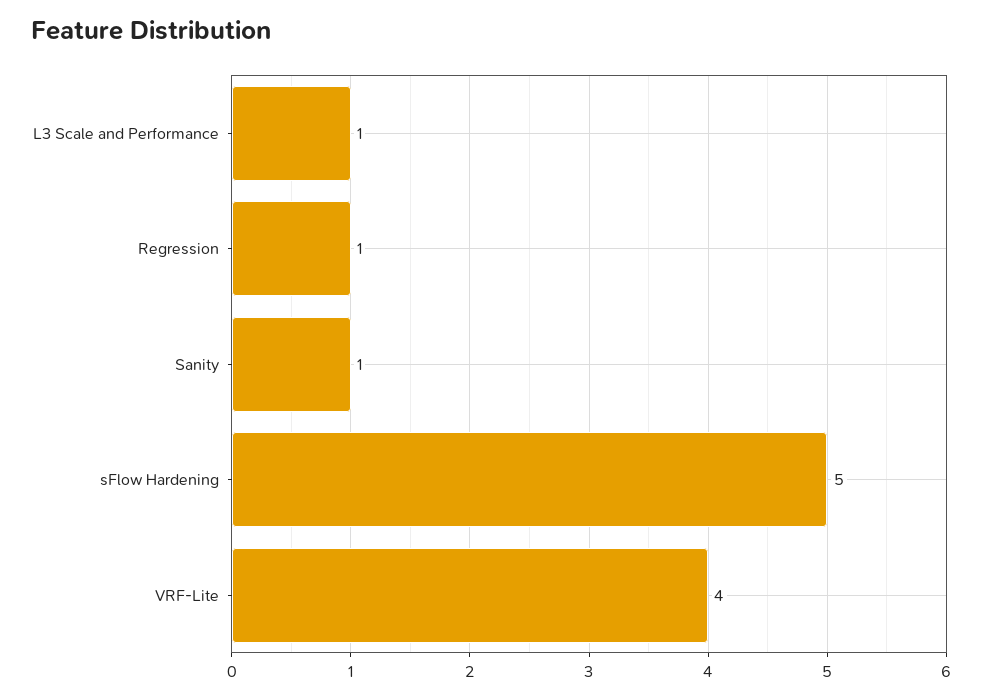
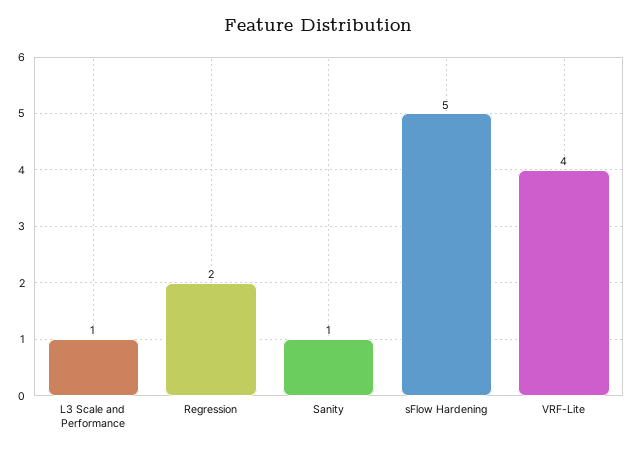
Regression: 1 -> 2

